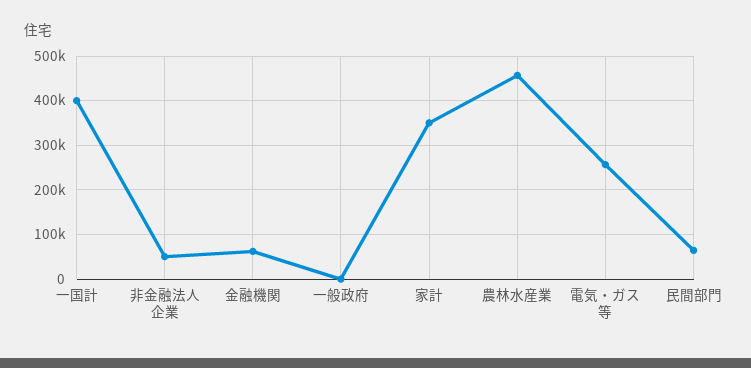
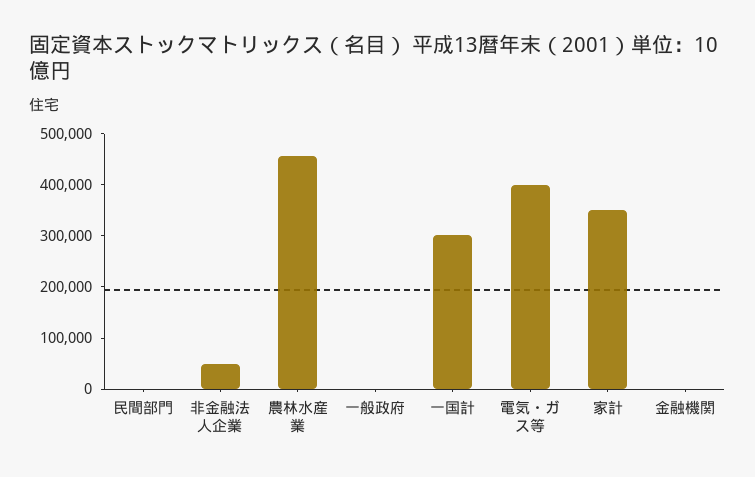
一国計: 400000 -> 300000
金融機関: 60000 -> 0
電気・ガス等: 260000 -> 400000
民間部門: 60000 -> 0

